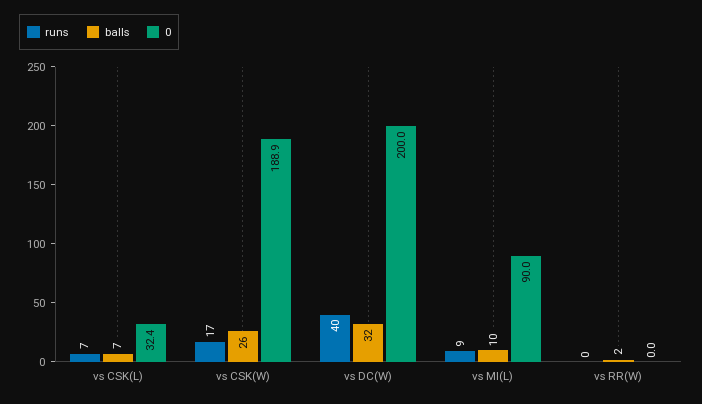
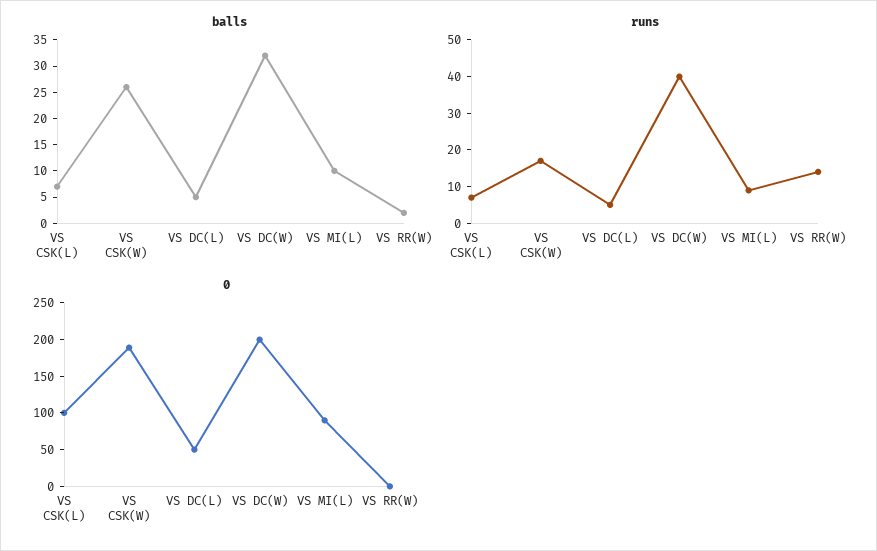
0, vs CSK(L): 32.4 -> 100
runs, vs RR(W): 0 -> 15
balls, VS DC(L): none -> 5
runs, VS DC(L): none -> 5
0, VS DC(L): none -> 50

